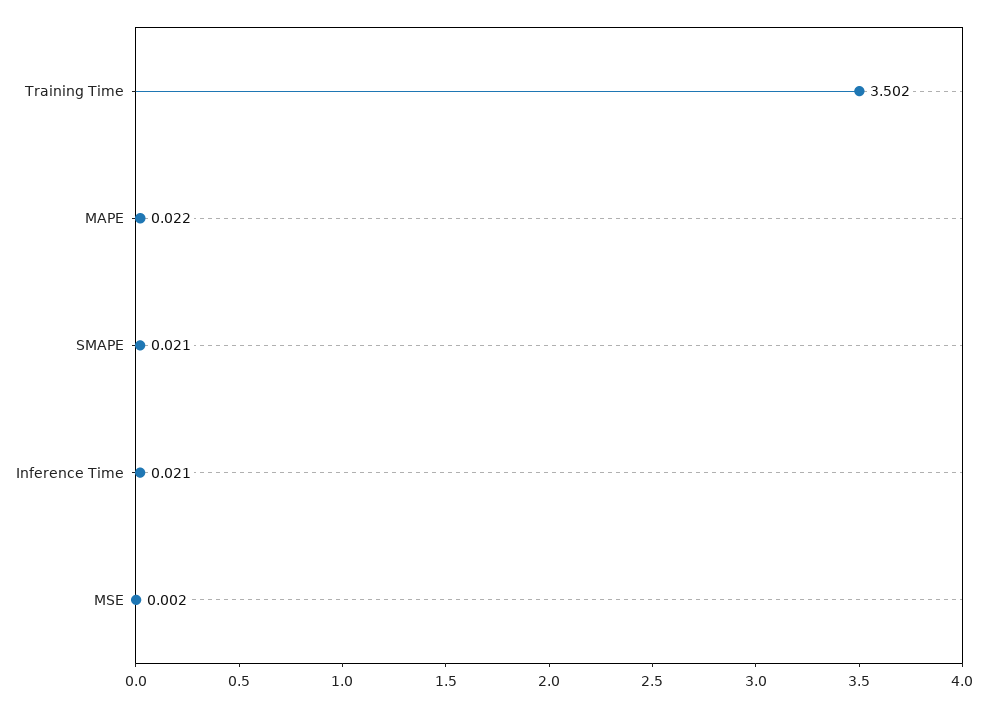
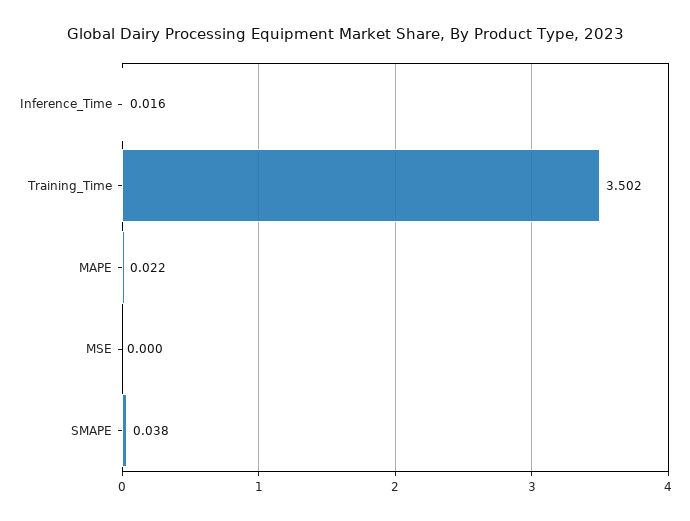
SMAPE: 0.021 -> 0.038
Inference Time: 0.021 -> 0.016
MSE: 0.002 -> 0

